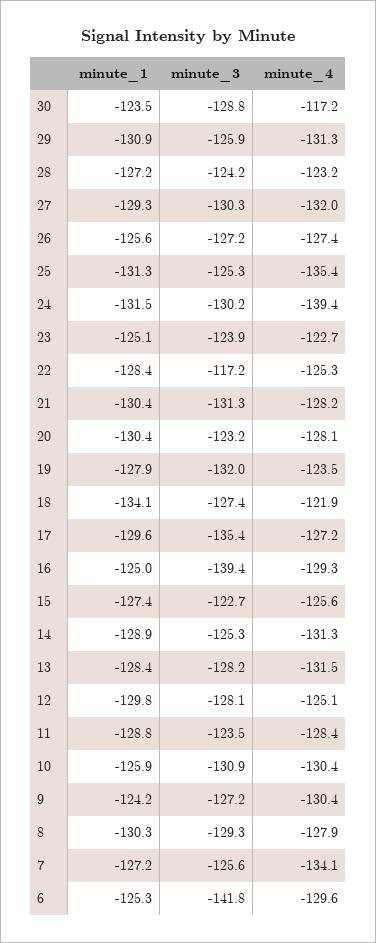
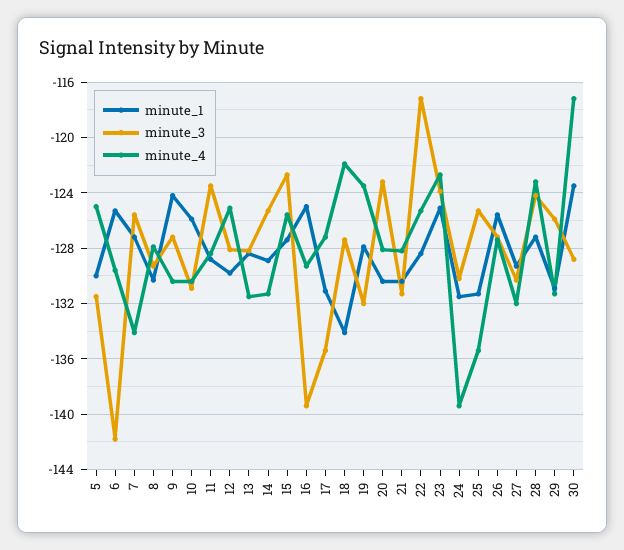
minute_1, 17: -129.6 -> -131
minute_1, 5: none -> -130
minute_3, 5: none -> -131.5
minute_4, 5: none -> -125

